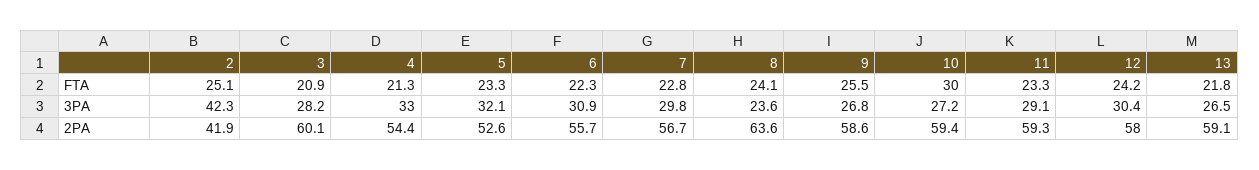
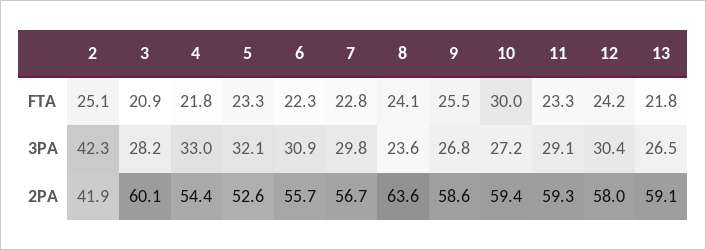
4, FTA: 21.3 -> 21.8

